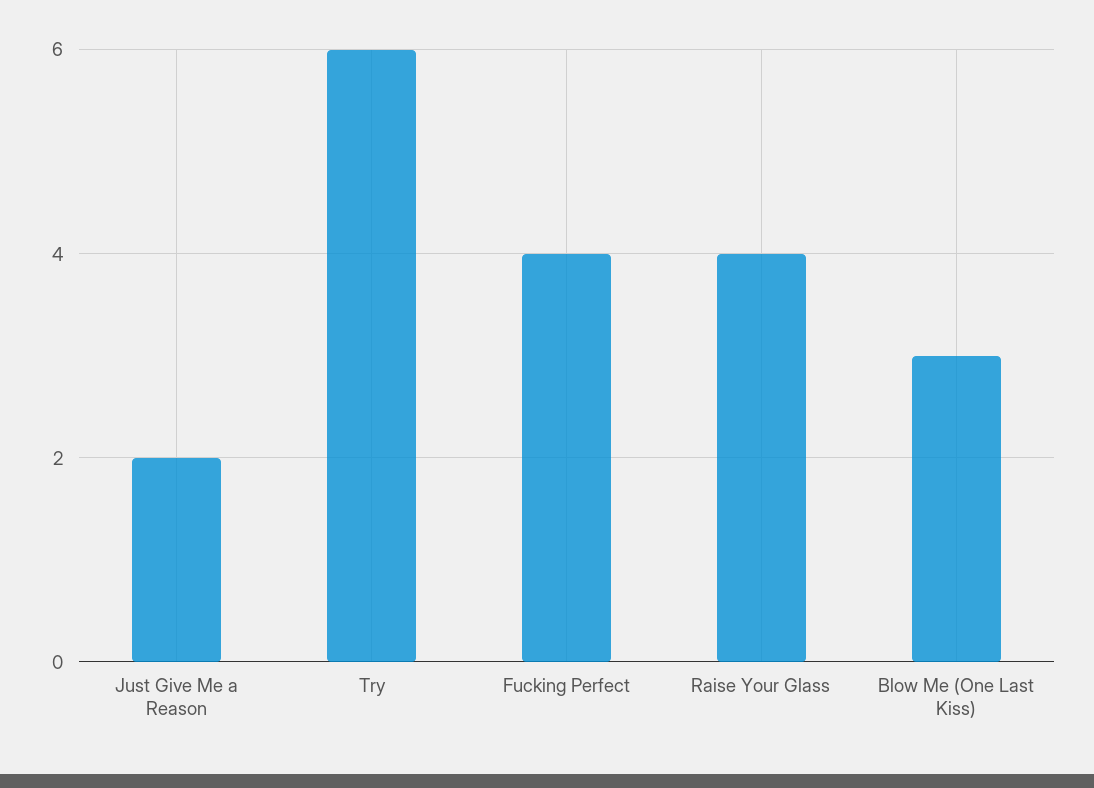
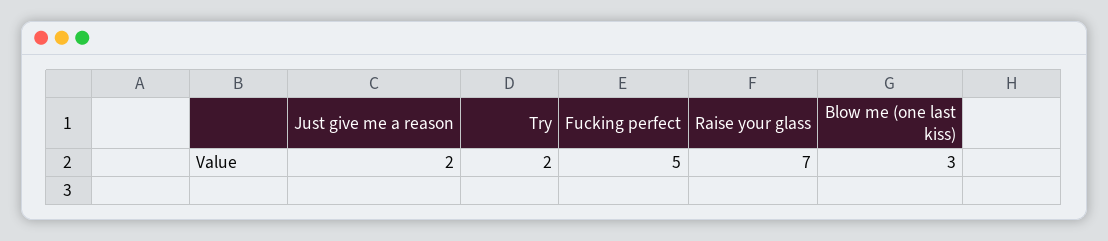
Try: 6 -> 2
Fucking Perfect: 4 -> 5
Raise Your Glass: 4 -> 7

